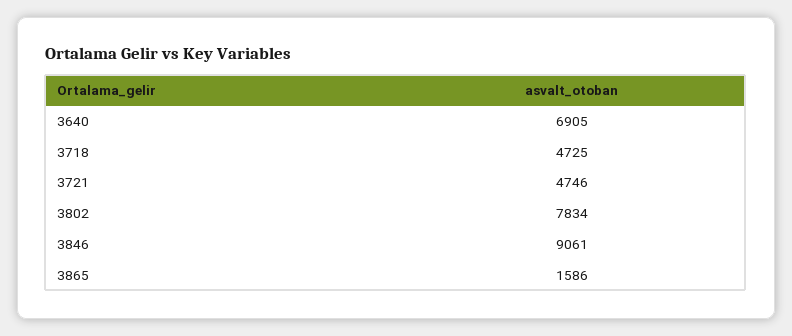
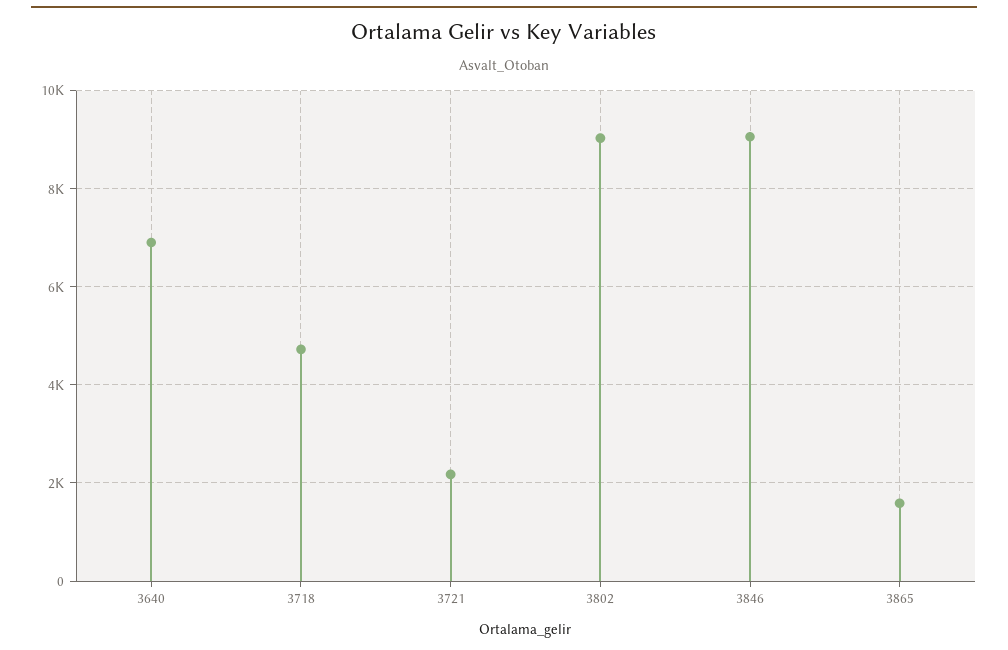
3721: 4746 -> 2200
3802: 7834 -> 9000

